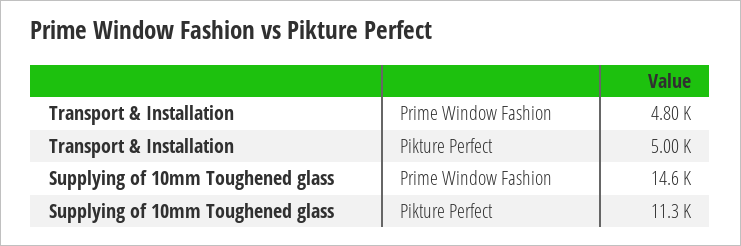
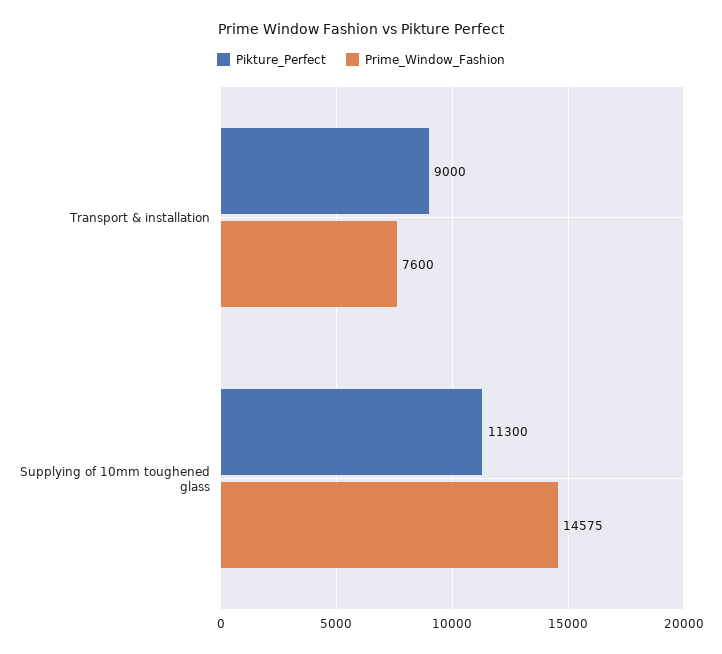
Prime Window Fashion, Transport & Installation: 4800 -> 7600
Pikture Perfect, Transport & Installation: 5000 -> 9000

